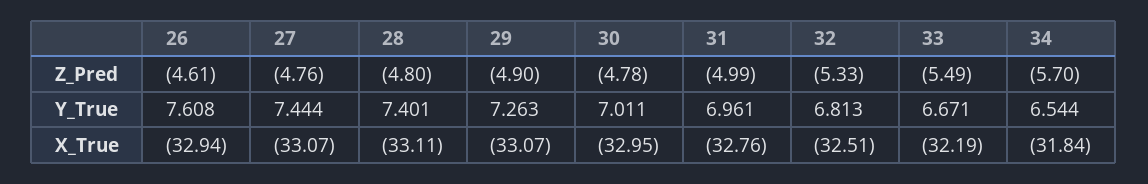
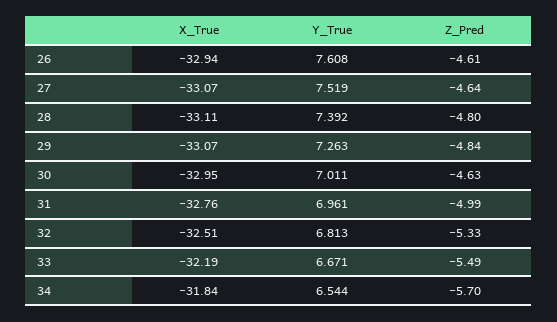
27, Z_Pred: -4.76 -> -4.64
29, Z_Pred: -4.9 -> -4.84
30, Z_Pred: -4.78 -> -4.63
27, Y_True: 7.444 -> 7.519
28, Y_True: 7.401 -> 7.392

